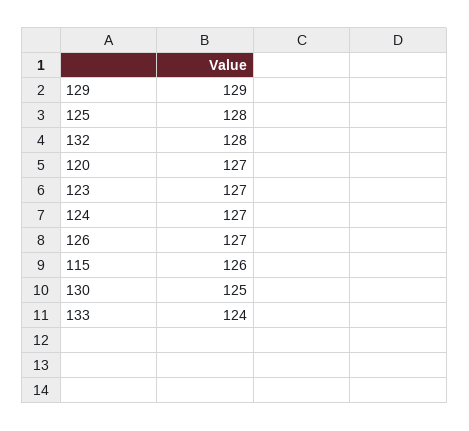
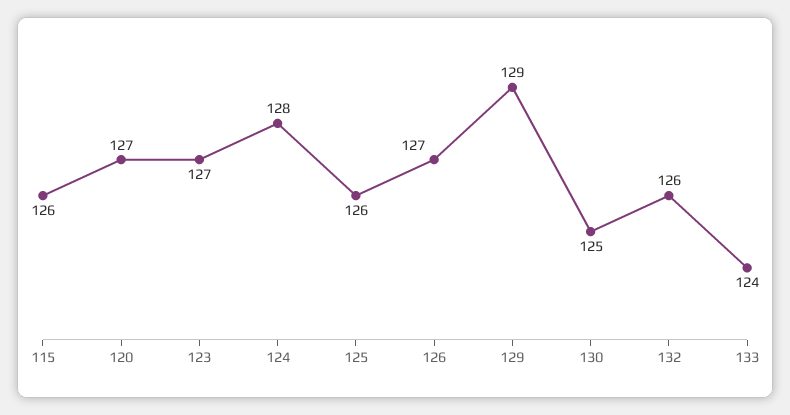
125: 128 -> 126
132: 128 -> 126
124: 127 -> 128

